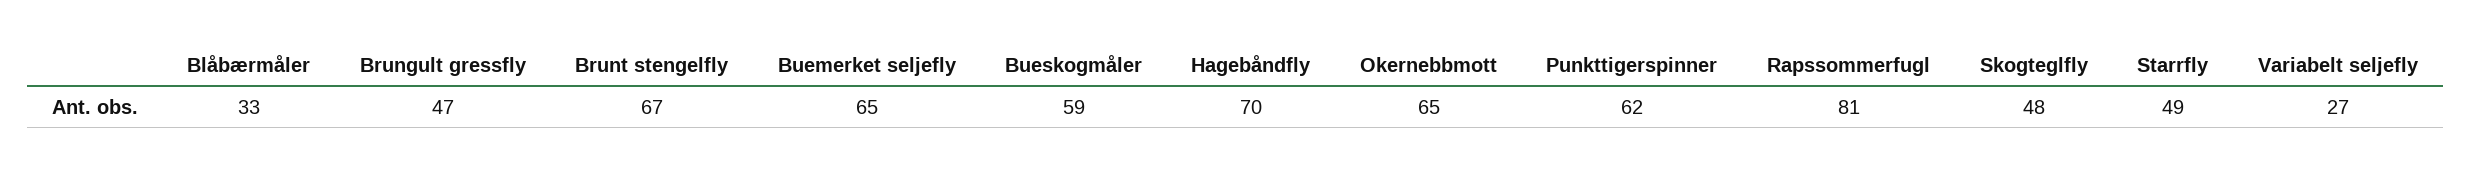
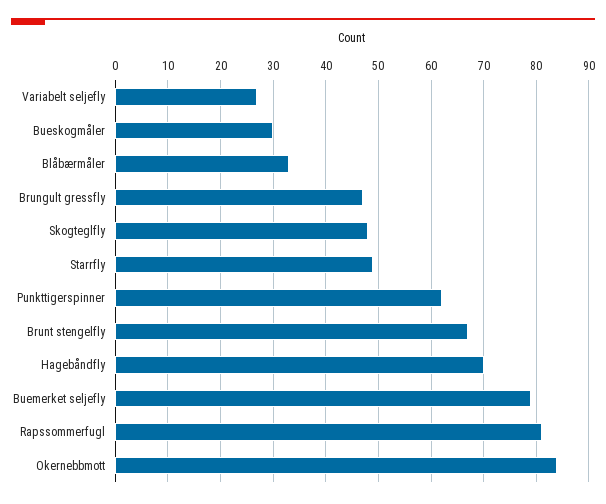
Buemerket seljefly: 65 -> 80
Bueskogmåler: 59 -> 30
Okernebbmott: 65 -> 85

